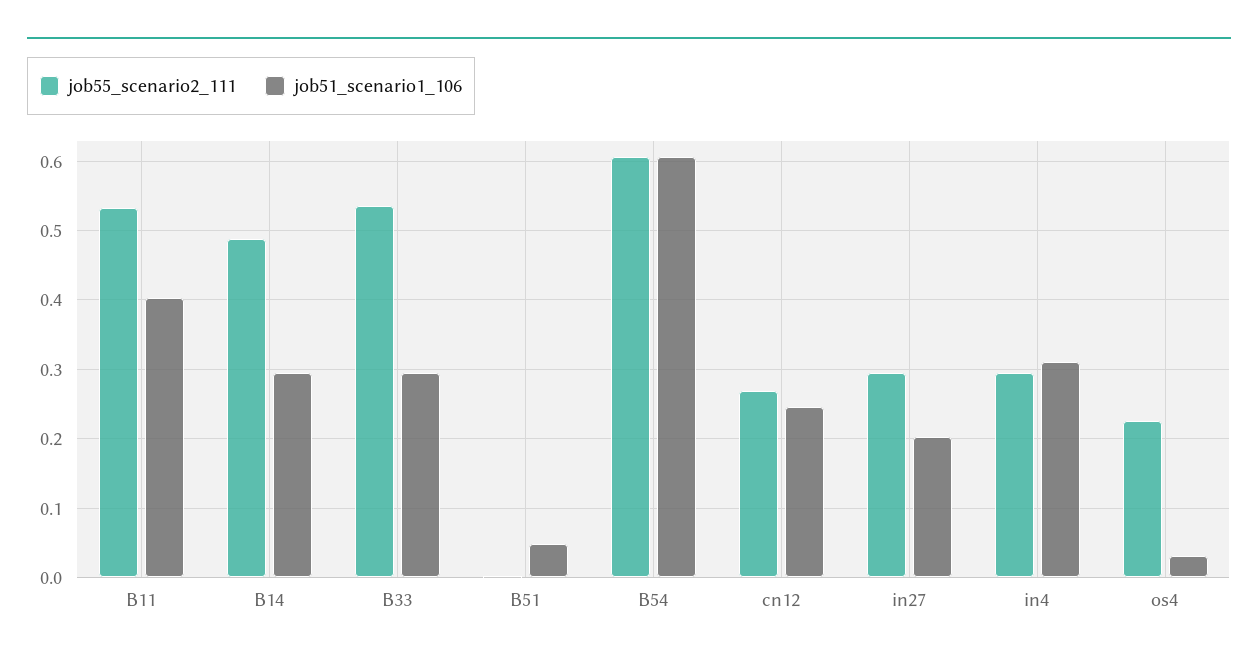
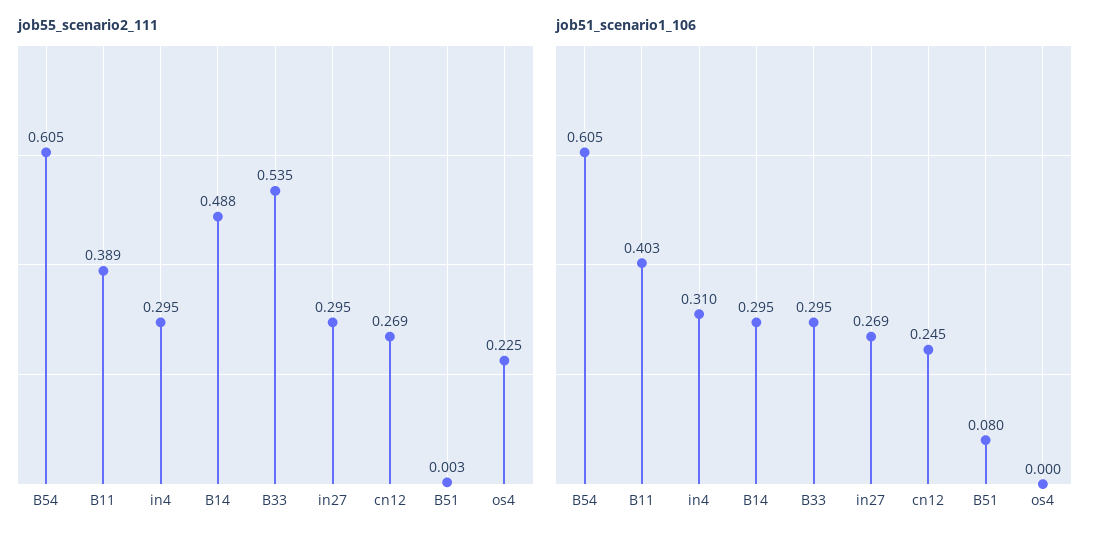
job55_scenario2_111, B11: 0.53 -> 0.389
job51_scenario1_106, B51: 0.05 -> 0.08
job51_scenario1_106, in27: 0.2 -> 0.269
job51_scenario1_106, os4: 0.03 -> 0

